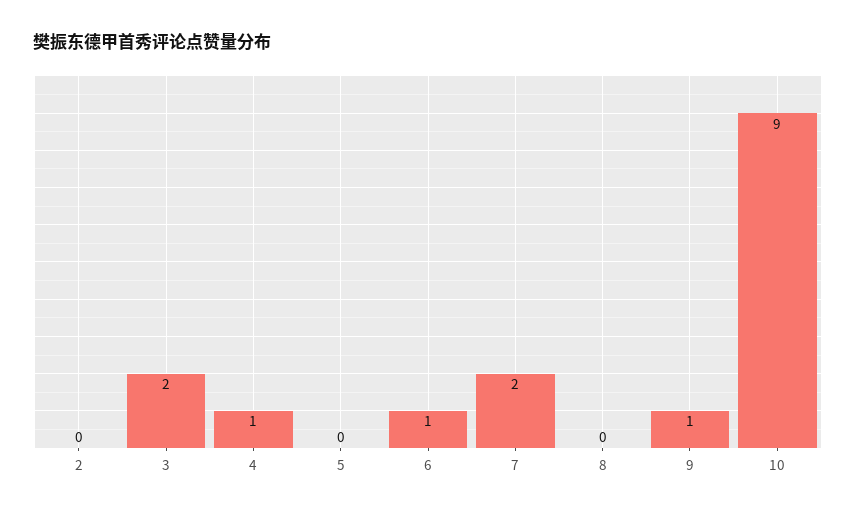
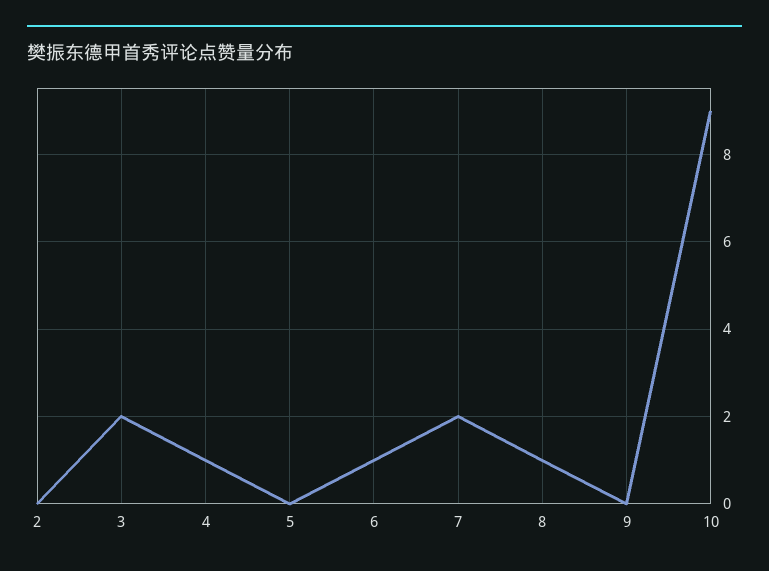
8: 0 -> 1
9: 1 -> 0

